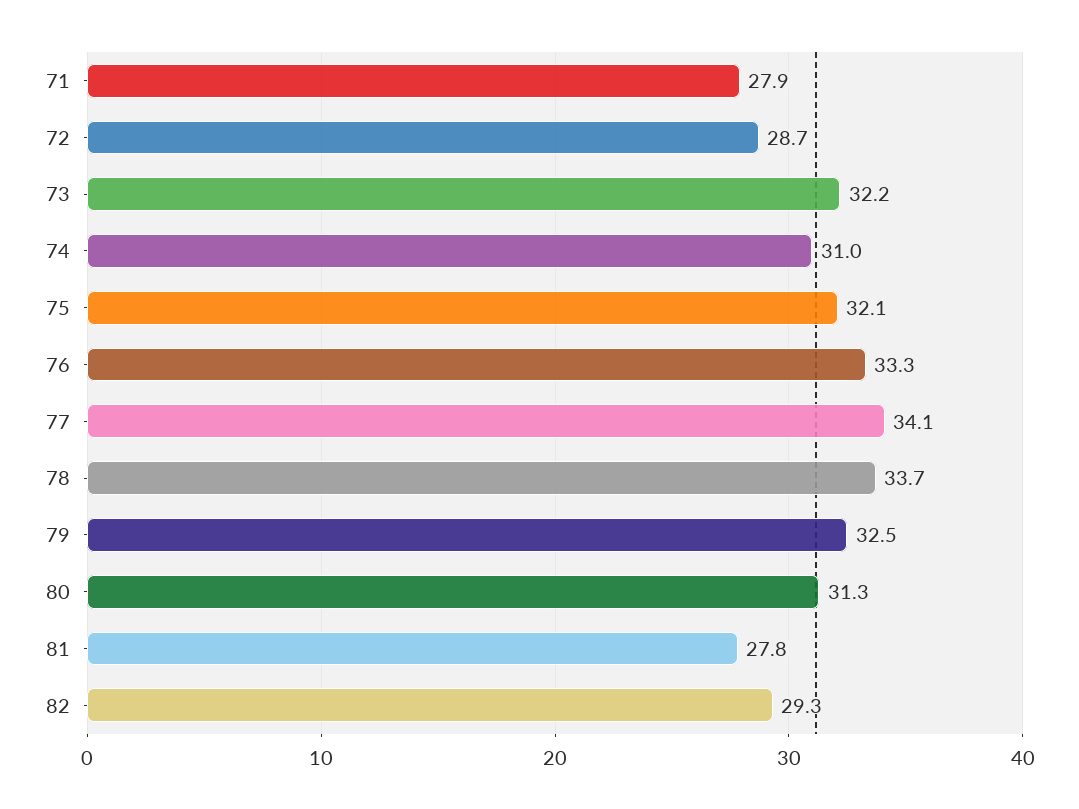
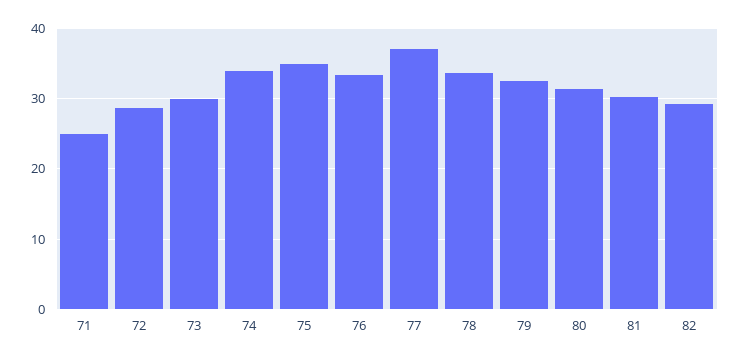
71: 27.9 -> 25
73: 32.2 -> 30
74: 31 -> 34
75: 32.1 -> 35
77: 34.1 -> 37
81: 27.8 -> 30

